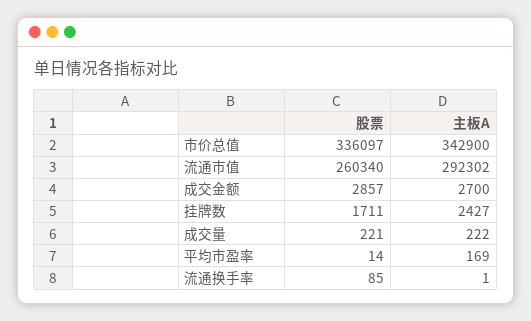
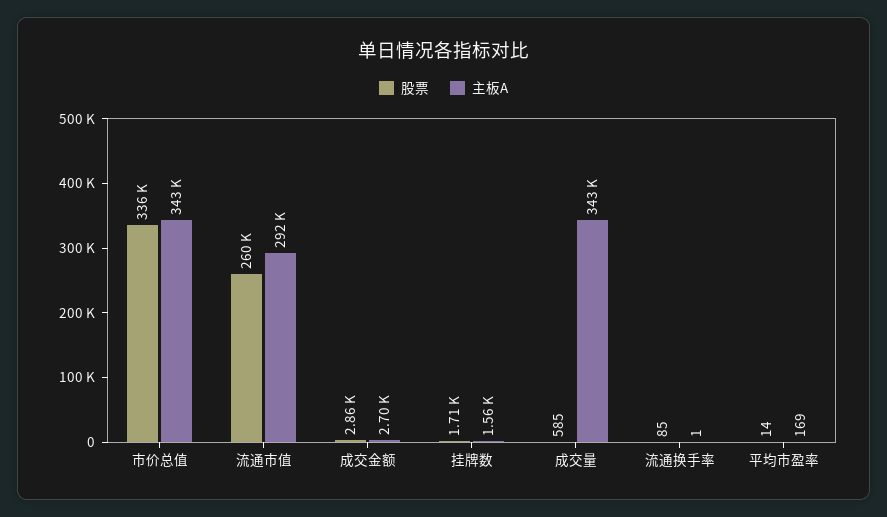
主板A, 挂牌数: 2427 -> 1560
股票, 成交量: 221 -> 585
主板A, 成交量: 222 -> 343000

